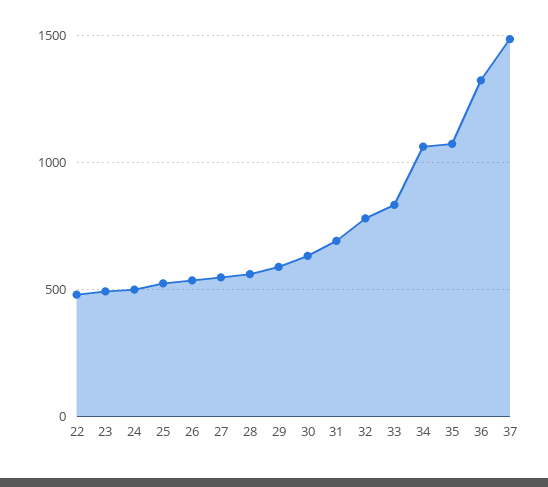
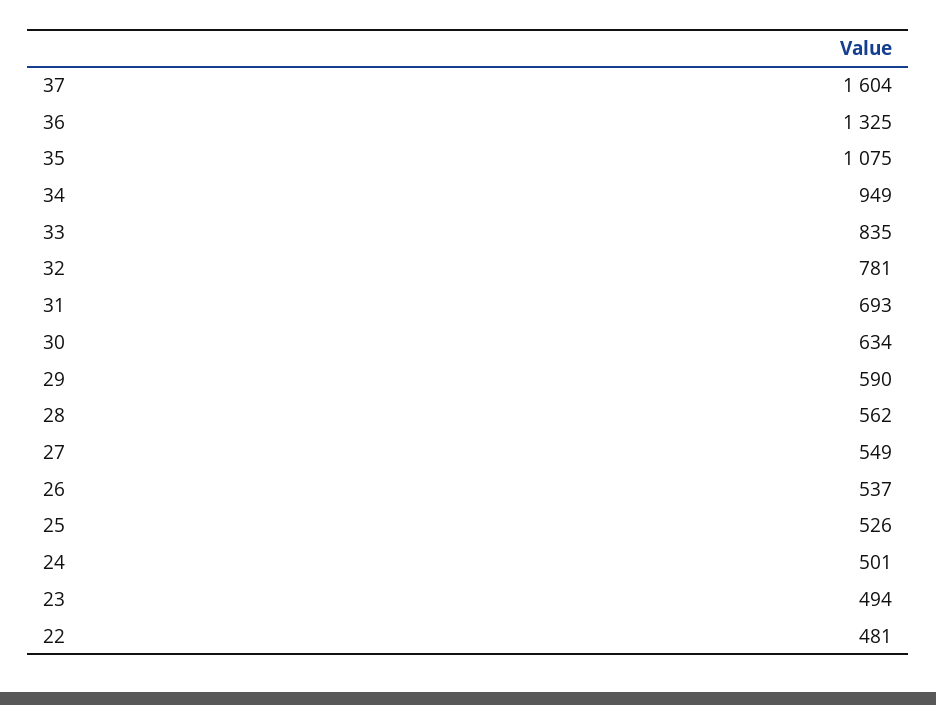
34: 1050 -> 949
37: 1500 -> 1604

